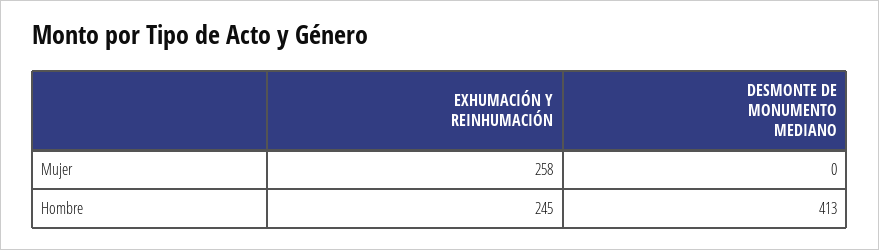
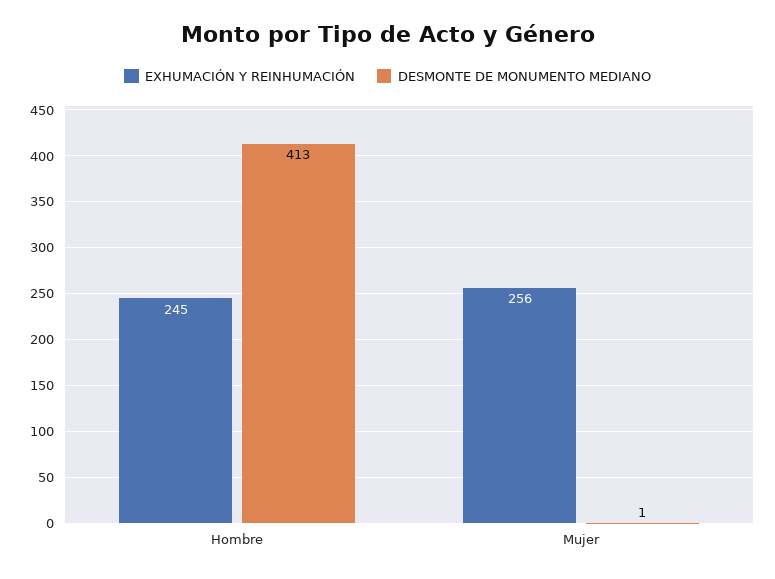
EXHUMACIÓN Y REINHUMACIÓN, Mujer: 258 -> 256
DESMONTE DE MONUMENTO MEDIANO, Mujer: 0 -> 1

